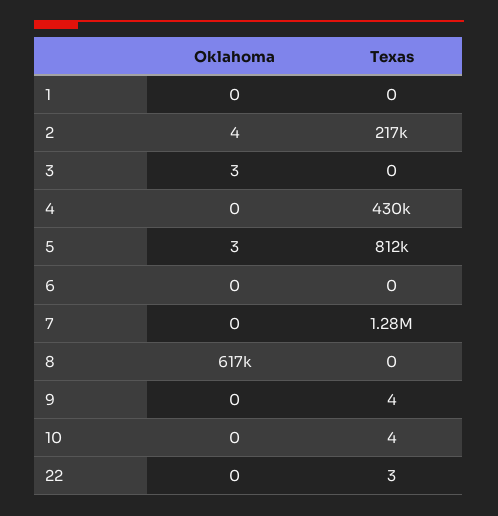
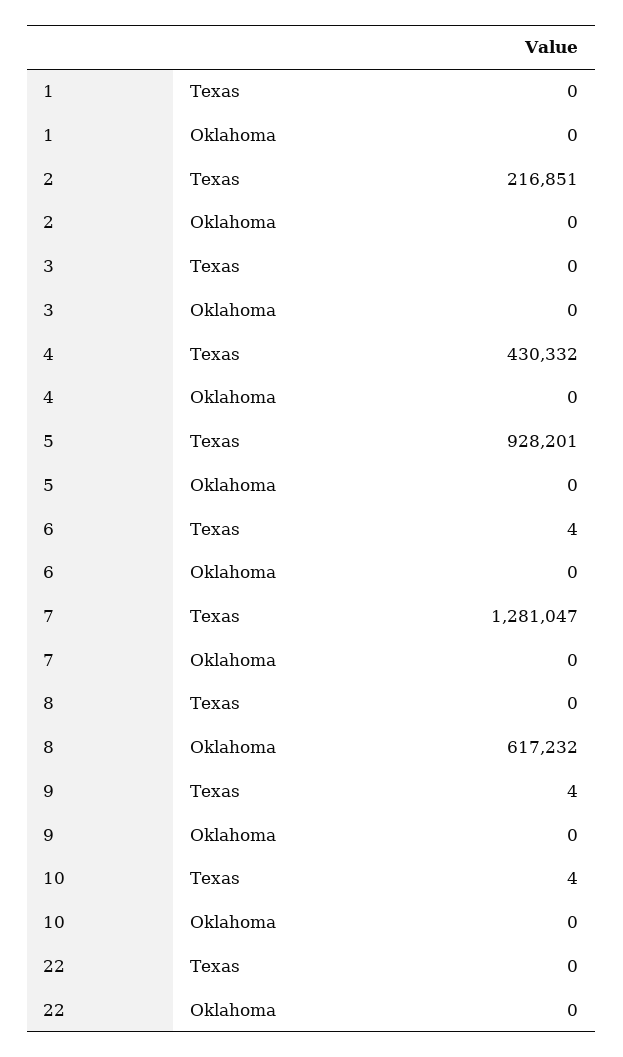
Oklahoma, 2: 4 -> 0
Oklahoma, 3: 3 -> 0
Oklahoma, 5: 3 -> 0
Texas, 5: 812000 -> 928201
Texas, 6: 0 -> 4
Texas, 22: 3 -> 0

